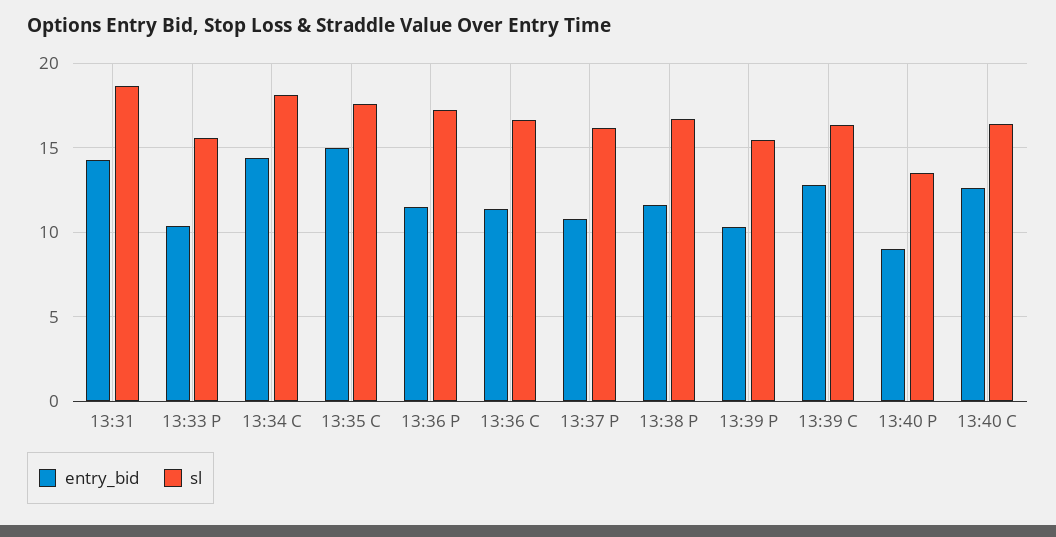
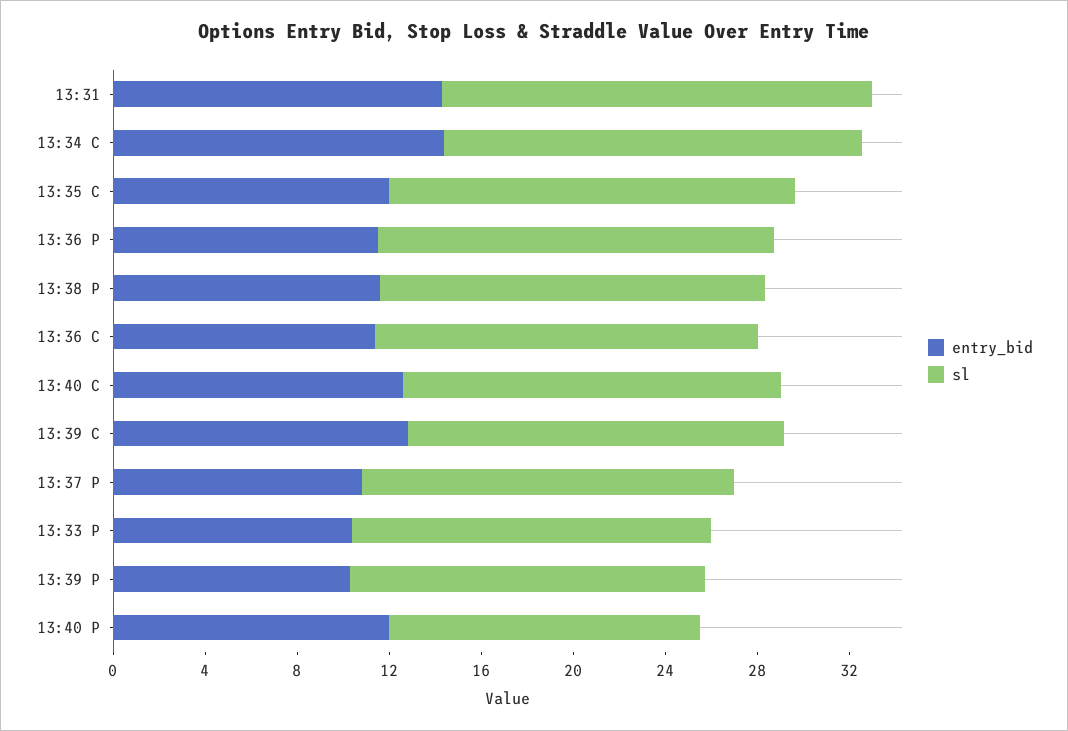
entry_bid, 13:35 C: 15 -> 12
entry_bid, 13:40 P: 9 -> 12

